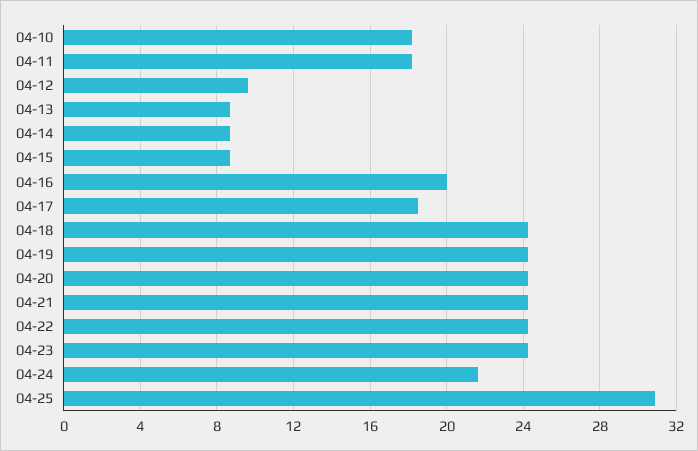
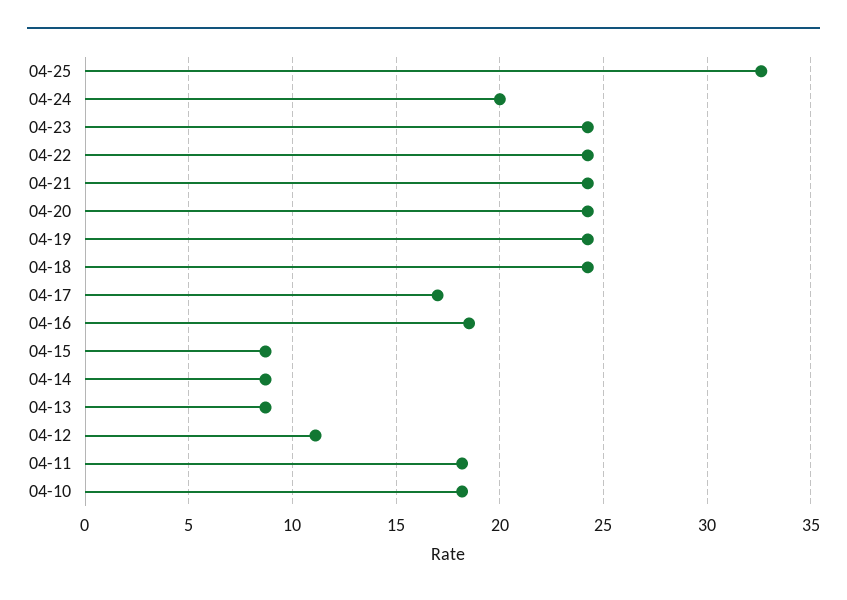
04-12: 9.5 -> 11
04-16: 20 -> 18.5
04-17: 18.5 -> 17
04-24: 21.5 -> 20
04-25: 31 -> 32.5

